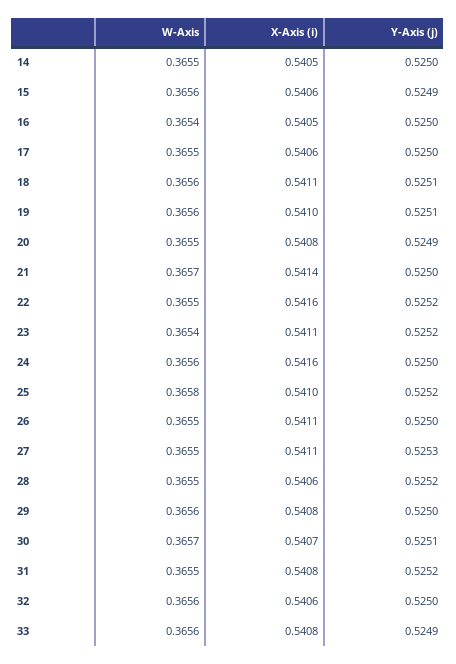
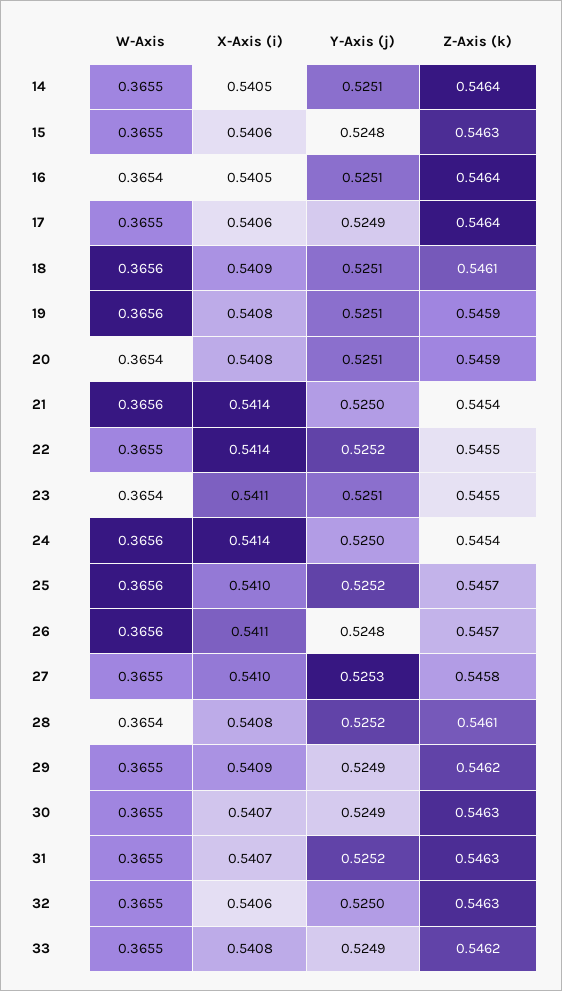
Y-Axis (j), 14: 0.525 -> 0.5251
W-Axis, 15: 0.3656 -> 0.3655
Y-Axis (j), 15: 0.5249 -> 0.5248
Y-Axis (j), 16: 0.525 -> 0.5251
Y-Axis (j), 17: 0.525 -> 0.5249
X-Axis (i), 18: 0.5411 -> 0.5409
X-Axis (i), 19: 0.541 -> 0.5408
W-Axis, 20: 0.3655 -> 0.3654
Y-Axis (j), 20: 0.5249 -> 0.5251
W-Axis, 21: 0.3657 -> 0.3656
X-Axis (i), 22: 0.5416 -> 0.5414
Y-Axis (j), 23: 0.5252 -> 0.5251
X-Axis (i), 24: 0.5416 -> 0.5414
W-Axis, 25: 0.3658 -> 0.3656
W-Axis, 26: 0.3655 -> 0.3656
Y-Axis (j), 26: 0.525 -> 0.5248
X-Axis (i), 27: 0.5411 -> 0.541
W-Axis, 28: 0.3655 -> 0.3654
X-Axis (i), 28: 0.5406 -> 0.5408
W-Axis, 29: 0.3656 -> 0.3655
X-Axis (i), 29: 0.5408 -> 0.5409
Y-Axis (j), 29: 0.525 -> 0.5249
W-Axis, 30: 0.3657 -> 0.3655
Y-Axis (j), 30: 0.5251 -> 0.5249
X-Axis (i), 31: 0.5408 -> 0.5407
W-Axis, 32: 0.3656 -> 0.3655
W-Axis, 33: 0.3656 -> 0.3655
Z-Axis (k), 14: none -> 0.5464
Z-Axis (k), 15: none -> 0.5463
Z-Axis (k), 16: none -> 0.5464
Z-Axis (k), 17: none -> 0.5464
Z-Axis (k), 18: none -> 0.5461
Z-Axis (k), 19: none -> 0.5459
Z-Axis (k), 20: none -> 0.5459
Z-Axis (k), 21: none -> 0.5454
Z-Axis (k), 22: none -> 0.5455
Z-Axis (k), 23: none -> 0.5455
Z-Axis (k), 24: none -> 0.5454
Z-Axis (k), 25: none -> 0.5457
Z-Axis (k), 26: none -> 0.5457
Z-Axis (k), 27: none -> 0.5458
Z-Axis (k), 28: none -> 0.5461
Z-Axis (k), 29: none -> 0.5462
Z-Axis (k), 30: none -> 0.5463
Z-Axis (k), 31: none -> 0.5463
Z-Axis (k), 32: none -> 0.5463
Z-Axis (k), 33: none -> 0.5462

